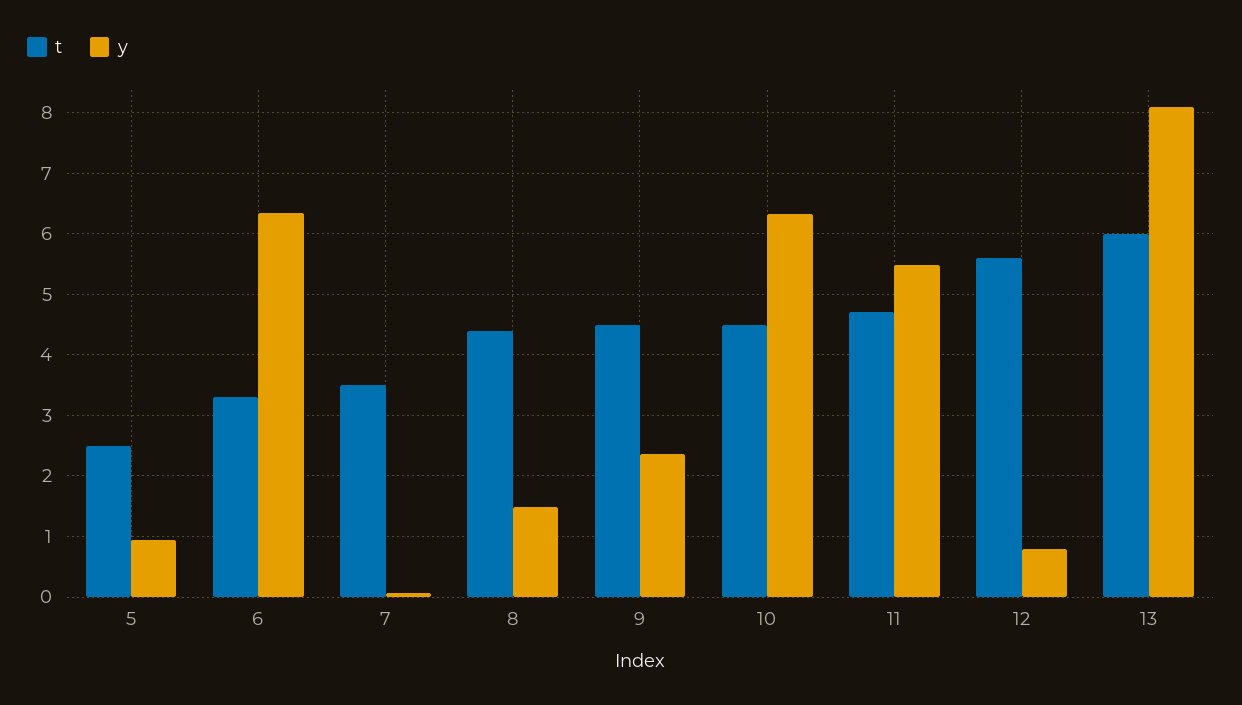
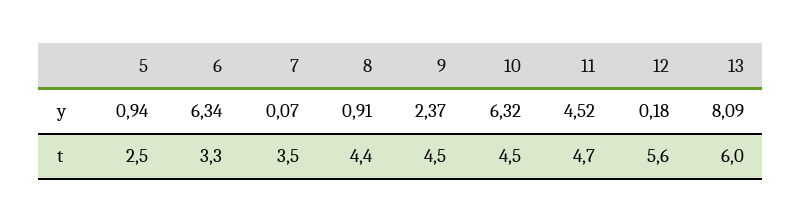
y, 8: 1.5 -> 0.91
y, 11: 5.5 -> 4.52
y, 12: 0.8 -> 0.18

